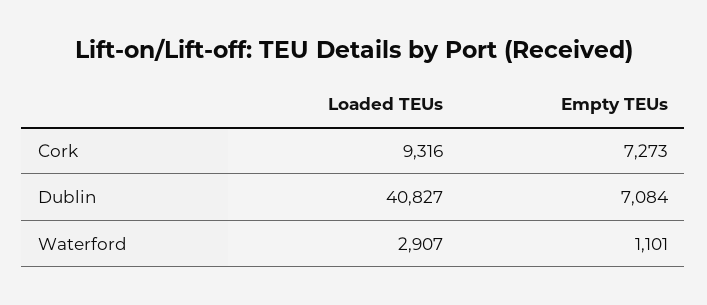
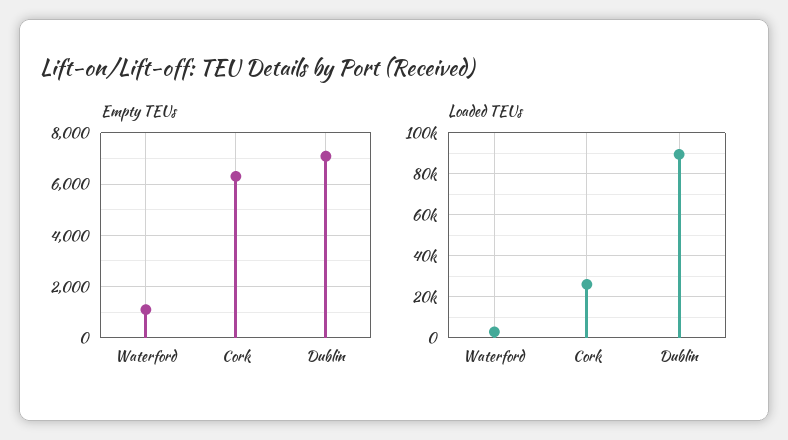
Loaded TEUs, Cork: 9316 -> 25000
Empty TEUs, Cork: 7273 -> 6250
Loaded TEUs, Dublin: 40827 -> 90000

